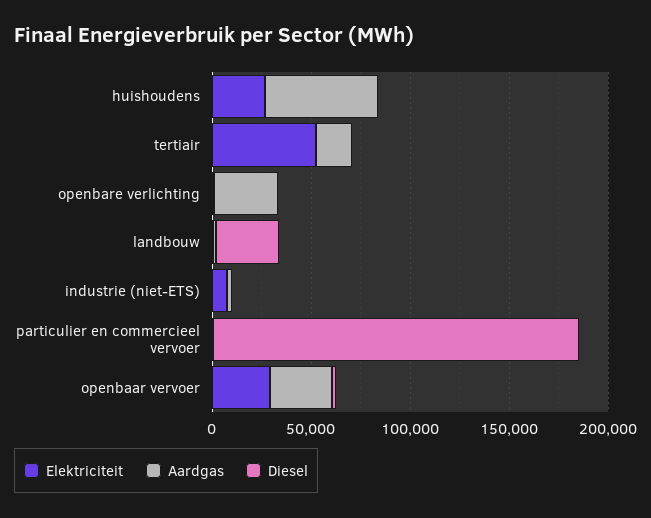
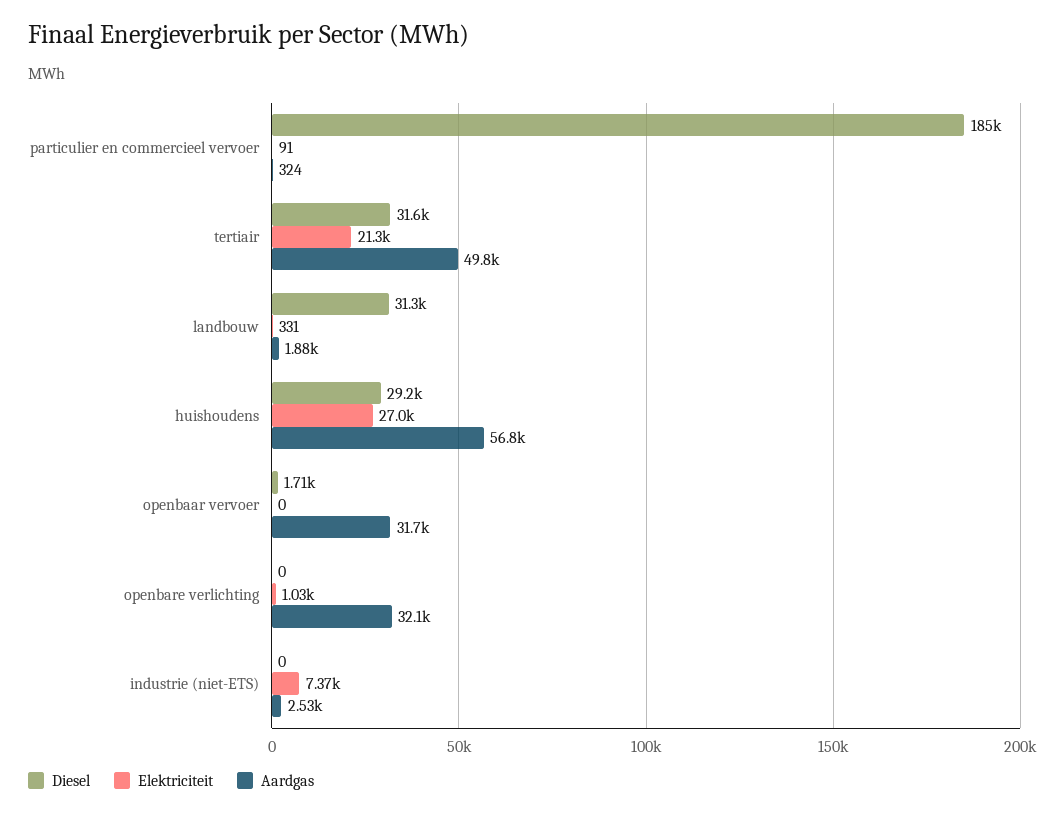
Diesel, huishoudens: 0 -> 29200
Elektriciteit, tertiair: 50000 -> 21300
Aardgas, tertiair: 20000 -> 49800
Diesel, tertiair: 0 -> 31600
Elektriciteit, openbaar vervoer: 30000 -> 0

